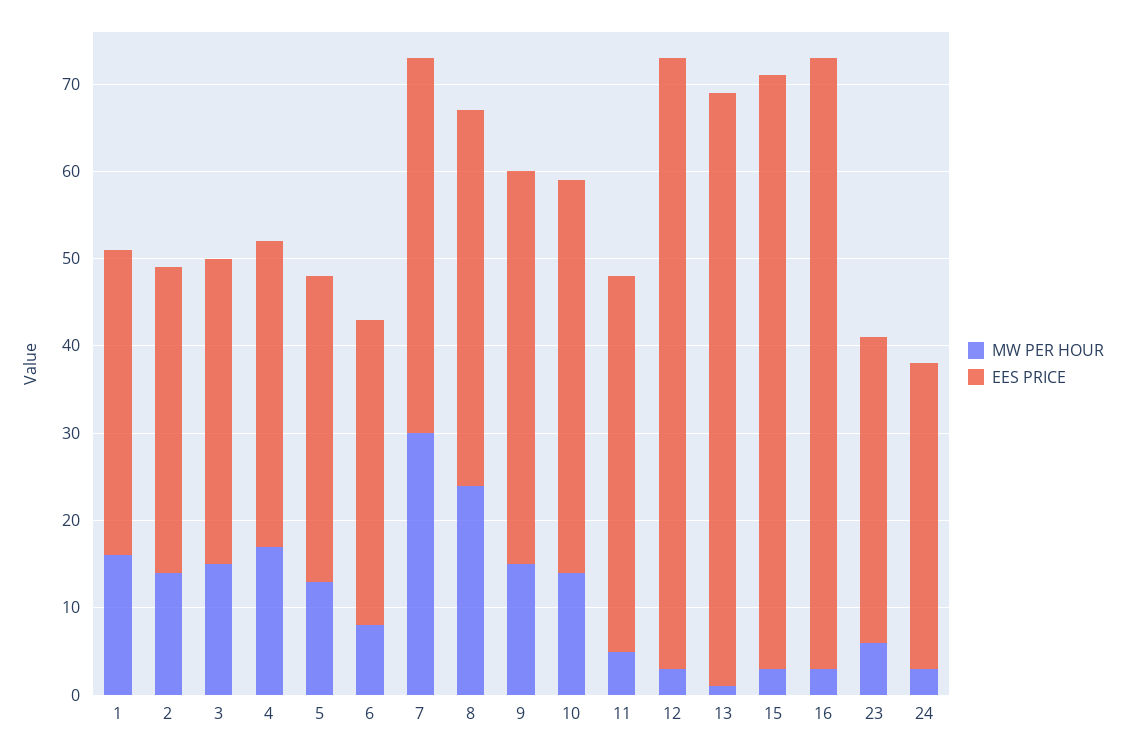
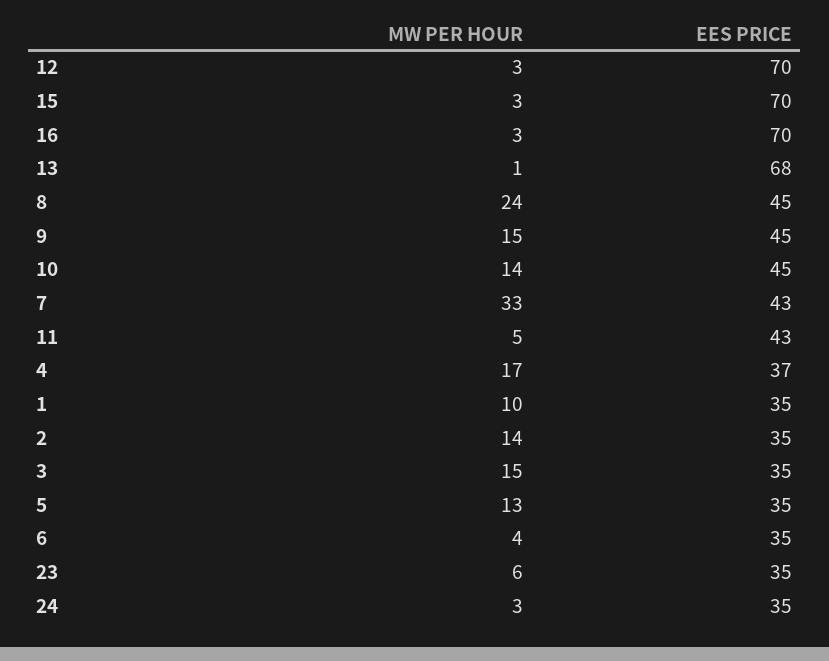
MW PER HOUR, 1: 16 -> 10
EES PRICE, 4: 35 -> 37
MW PER HOUR, 6: 8 -> 4
MW PER HOUR, 7: 30 -> 33
EES PRICE, 8: 43 -> 45
EES PRICE, 15: 68 -> 70

